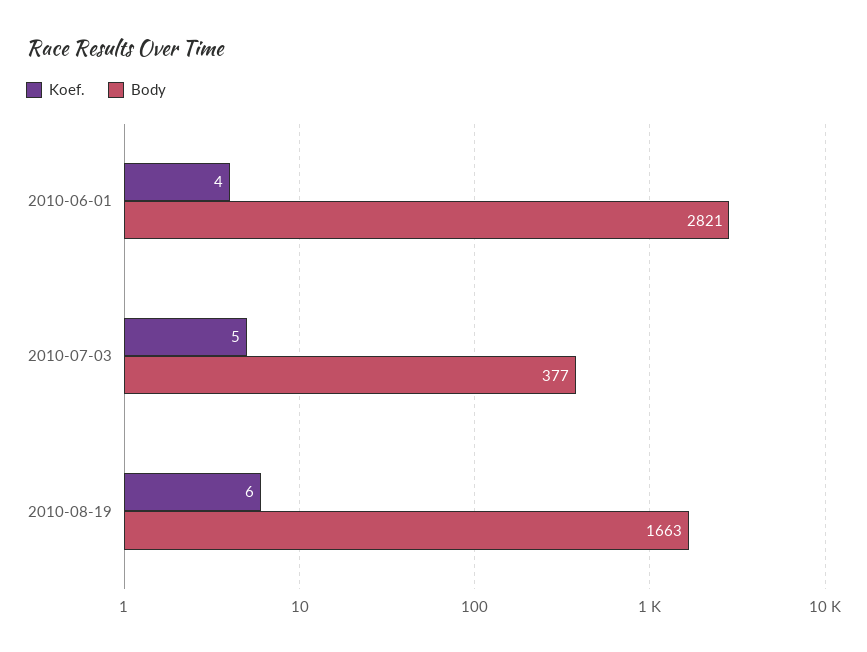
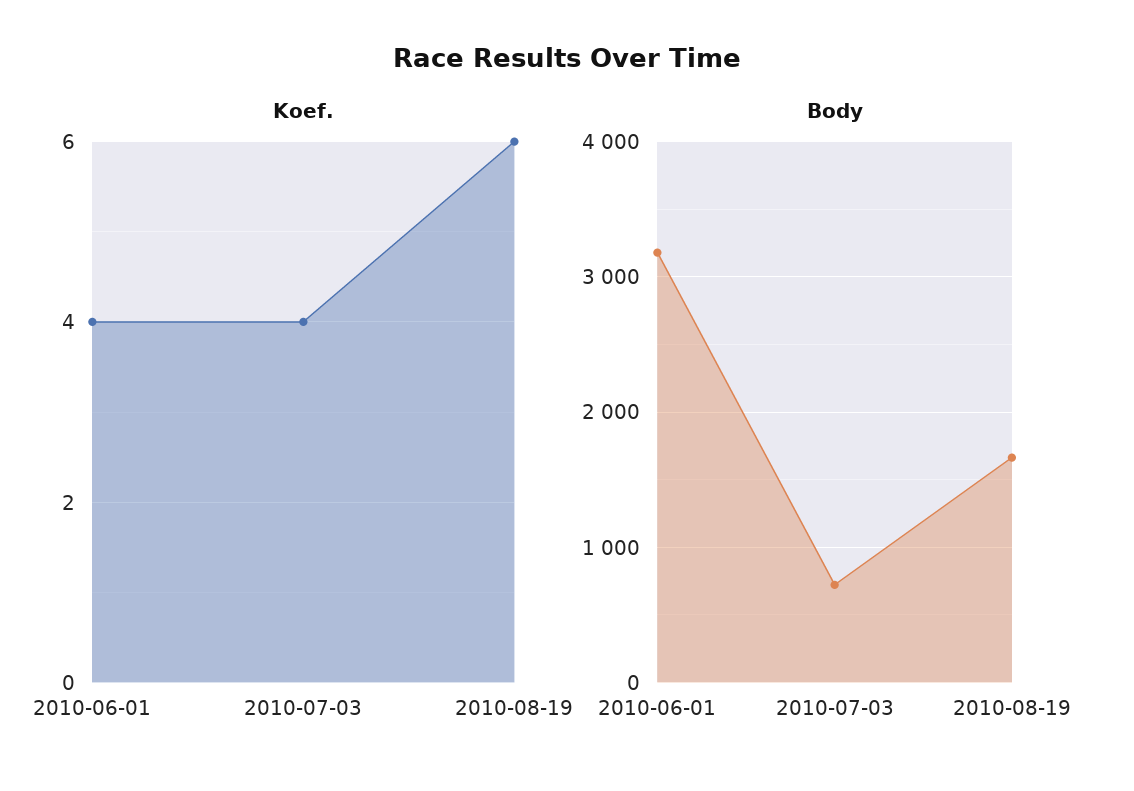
Body, 2010-06-01: 2821 -> 3200
Koef., 2010-07-03: 5 -> 4
Body, 2010-07-03: 377 -> 700

